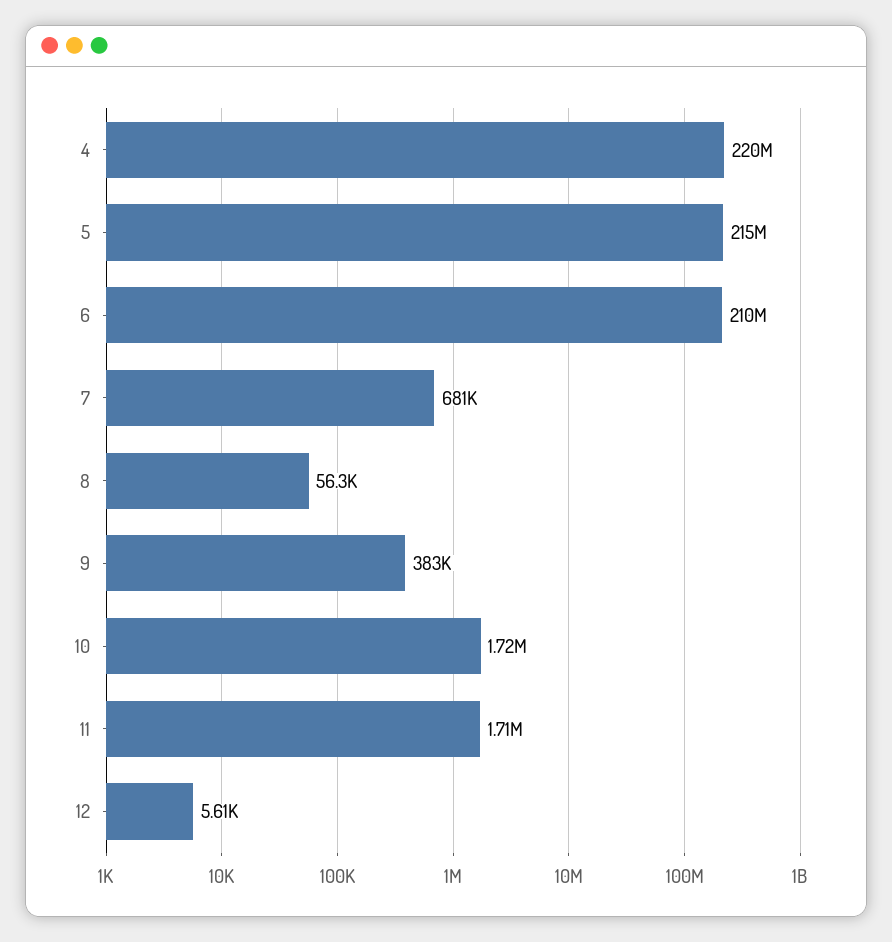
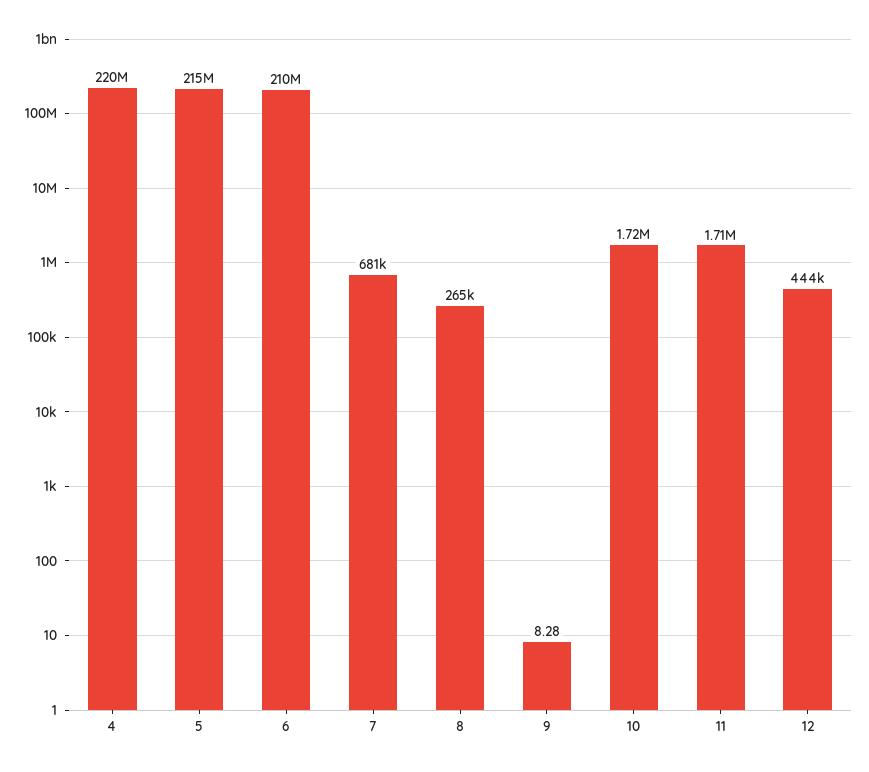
8: 56300 -> 265000
9: 383000 -> 8.28
12: 5610 -> 444000

